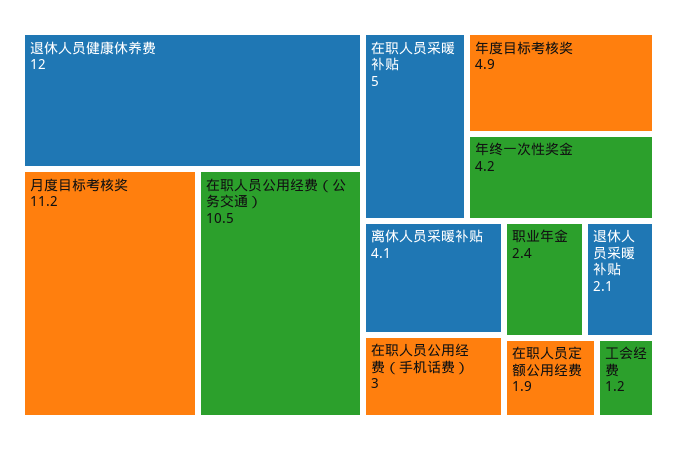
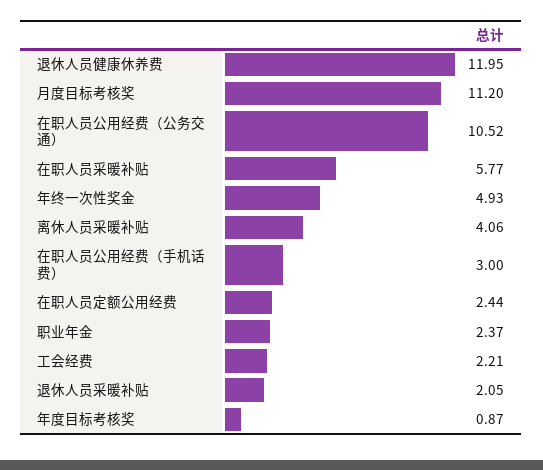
在职人员采暖补贴: 5 -> 5.77
年度目标考核奖: 4.9 -> 0.87
年终一次性奖金: 4.2 -> 4.93
在职人员定额公用经费: 1.9 -> 2.44
工会经费: 1.2 -> 2.21

